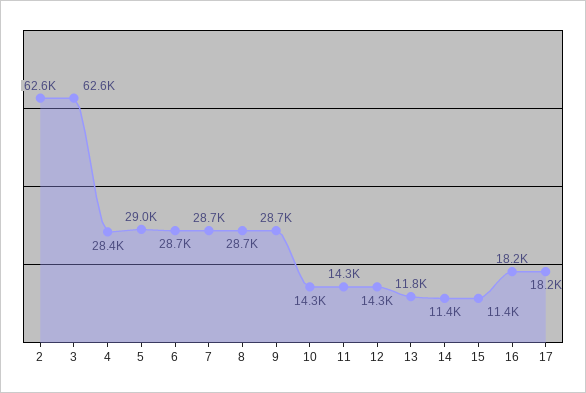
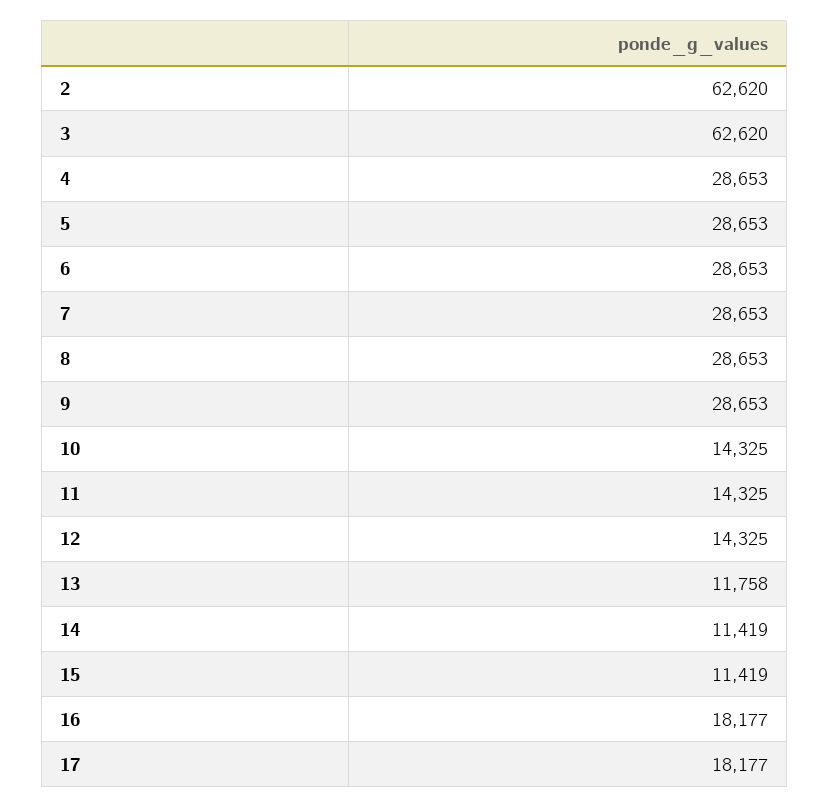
4: 28400 -> 28653
5: 29000 -> 28653

